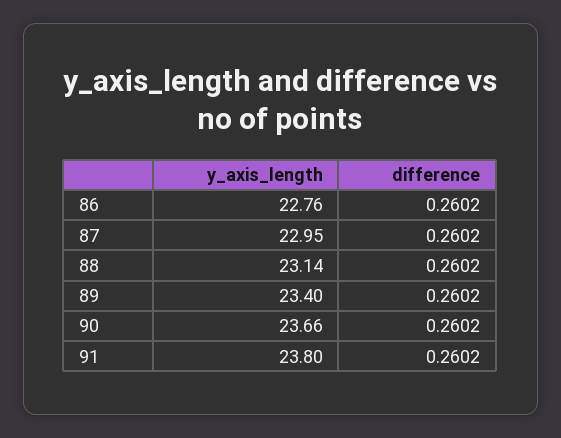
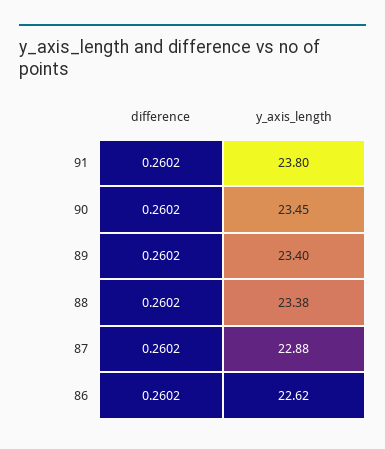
y_axis_length, 86: 22.76 -> 22.62
y_axis_length, 87: 22.95 -> 22.88
y_axis_length, 88: 23.14 -> 23.38
y_axis_length, 90: 23.66 -> 23.45

